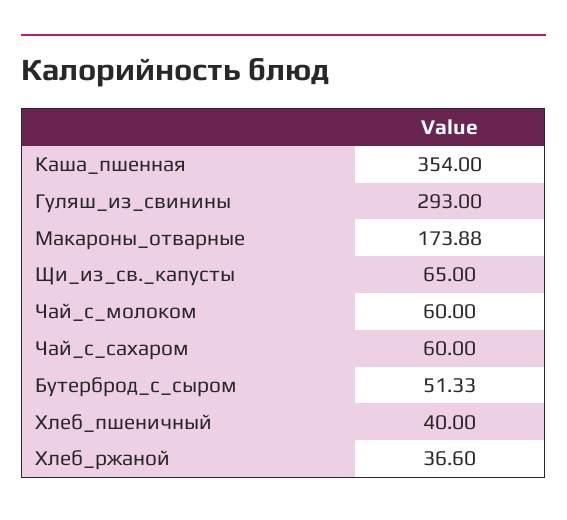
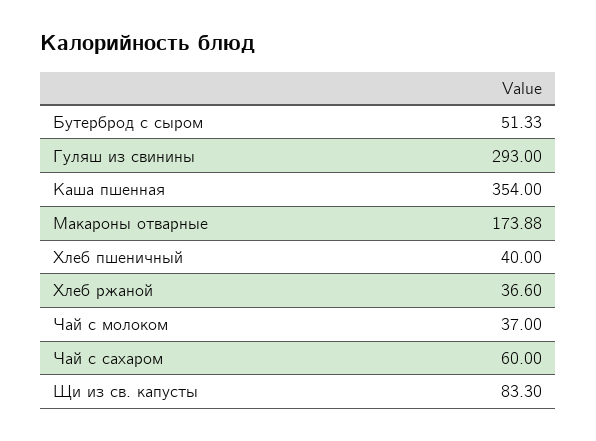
Щи_из_св._капусты: 65 -> 83.3
Чай_с_молоком: 60 -> 37

